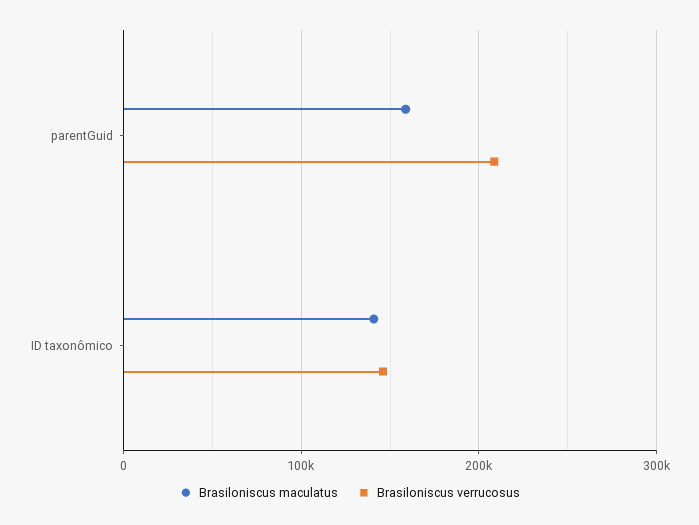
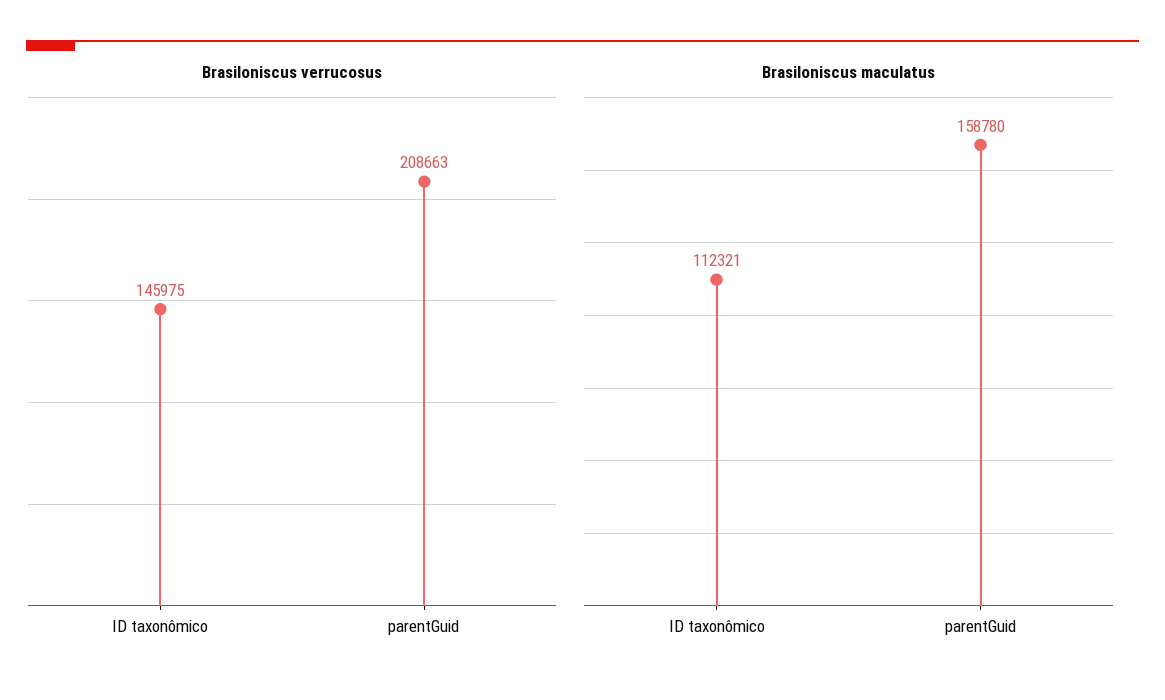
Brasiloniscus maculatus, ID taxonômico: 140000 -> 112321

